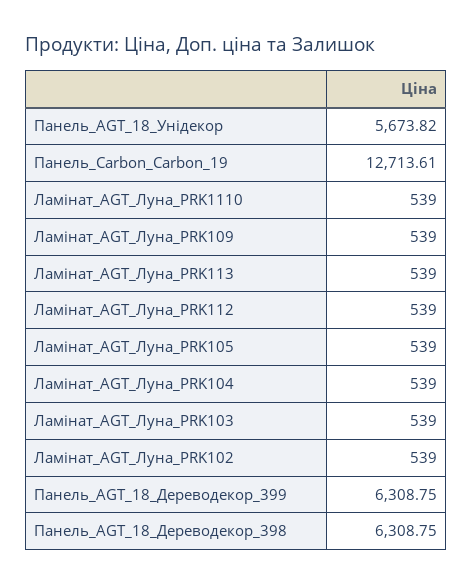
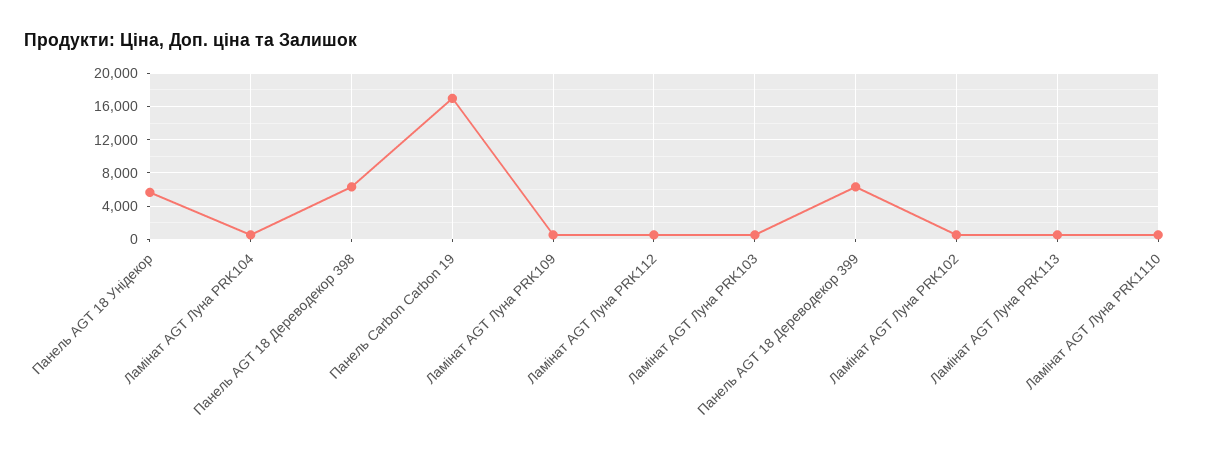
Панель_Carbon_Carbon_19: 12713.61 -> 17000
Ламінат_AGT_Луна_PRK105: 539 -> none

